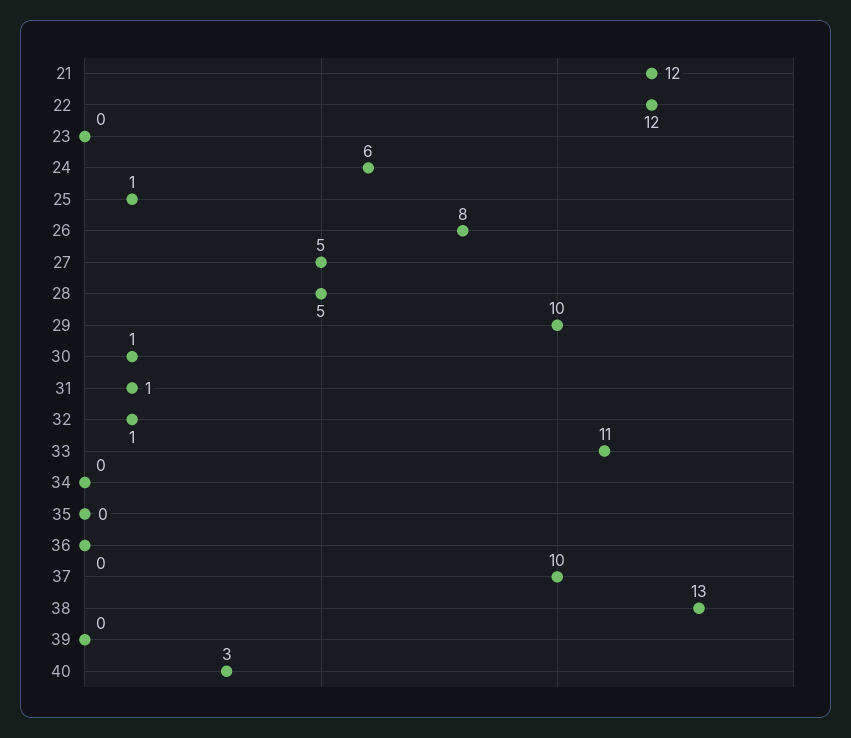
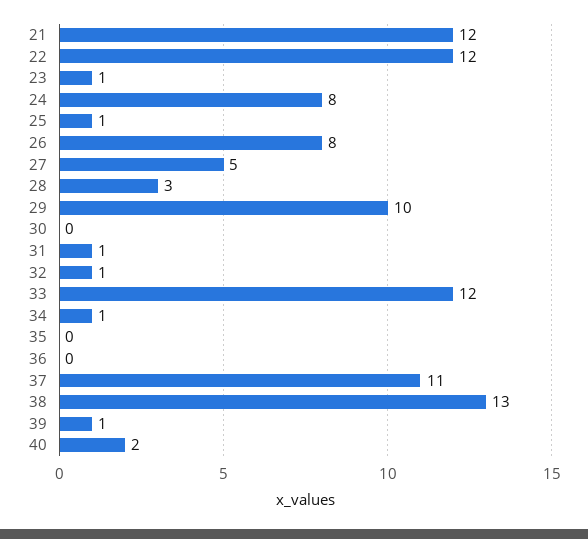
23: 0 -> 1
24: 6 -> 8
28: 5 -> 3
30: 1 -> 0
33: 11 -> 12
34: 0 -> 1
37: 10 -> 11
39: 0 -> 1
40: 3 -> 2

